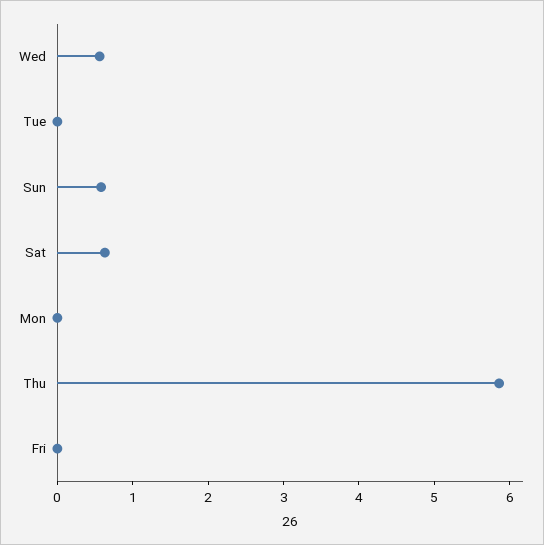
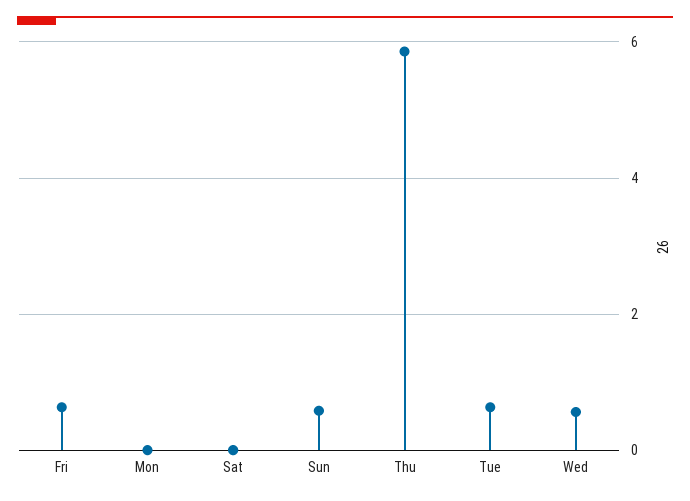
Tue: 0 -> 0.6
Sat: 0.6 -> 0
Fri: 0 -> 0.6

